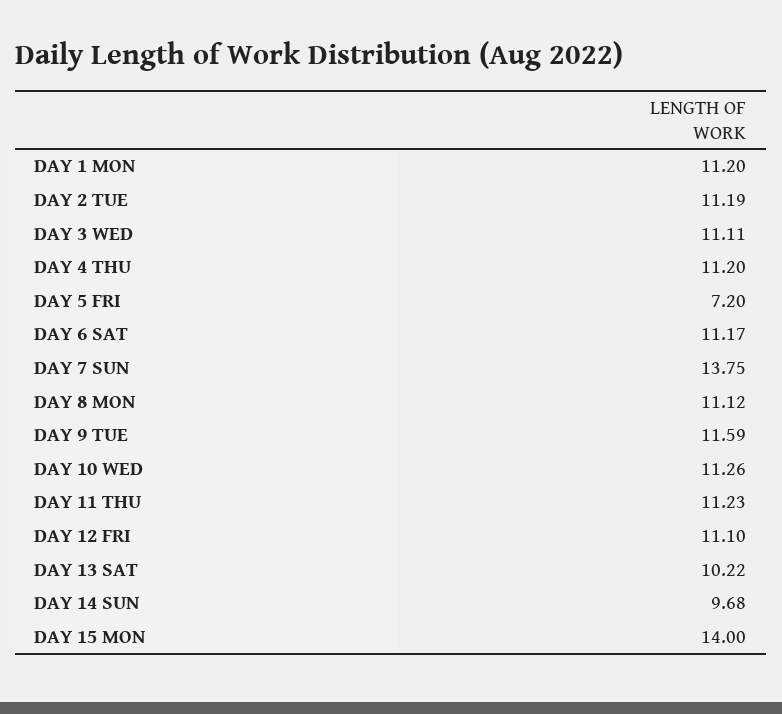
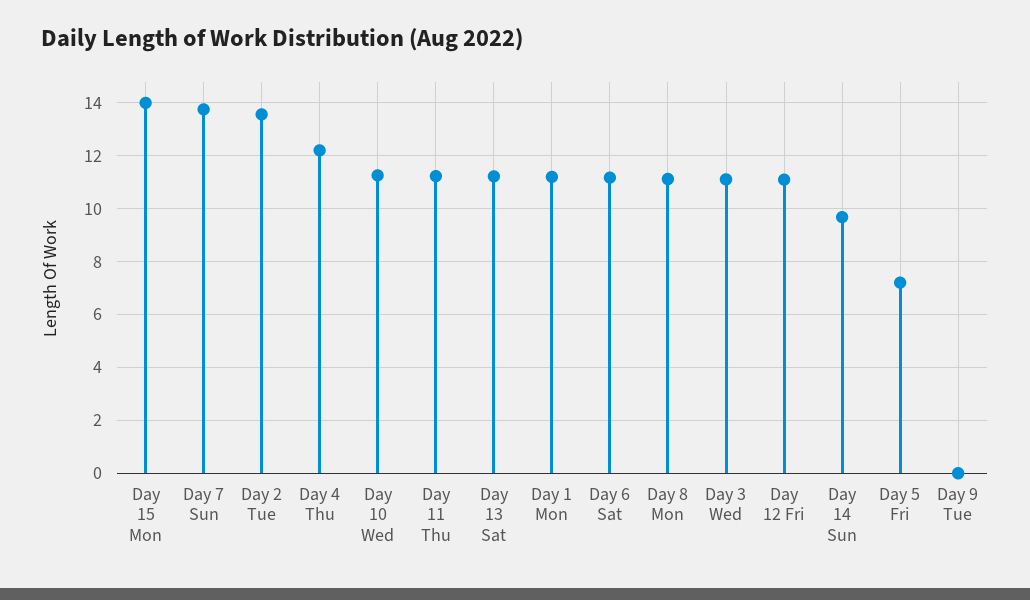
DAY 2 TUE: 11.19 -> 13.5
DAY 4 THU: 11.2 -> 12.25
DAY 9 TUE: 11.59 -> 0
DAY 13 SAT: 10.22 -> 11.25

